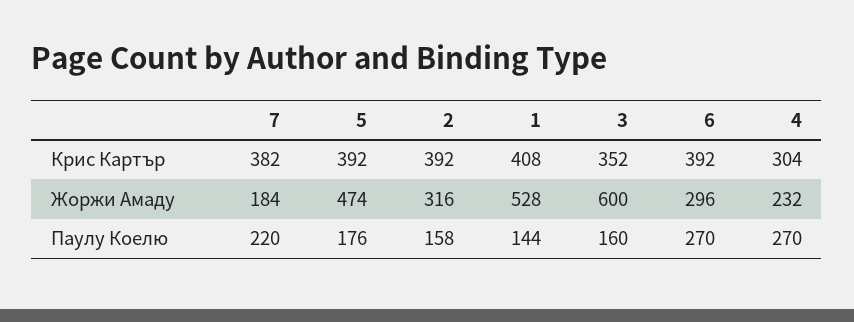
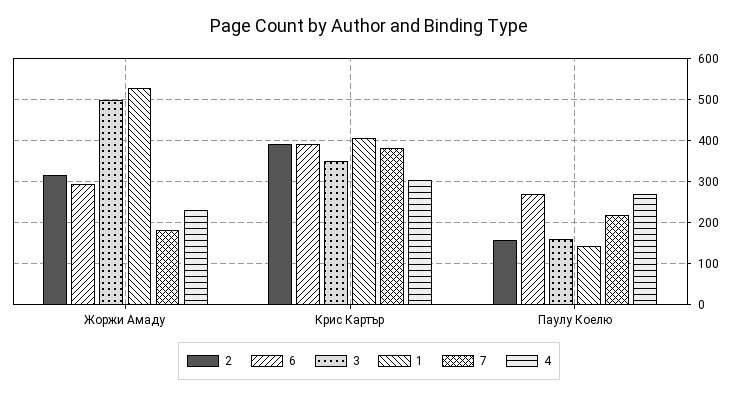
5, Крис Картър: 392 -> none
5, Жоржи Амаду: 474 -> none
3, Жоржи Амаду: 600 -> 500
5, Паулу Коелю: 176 -> none

